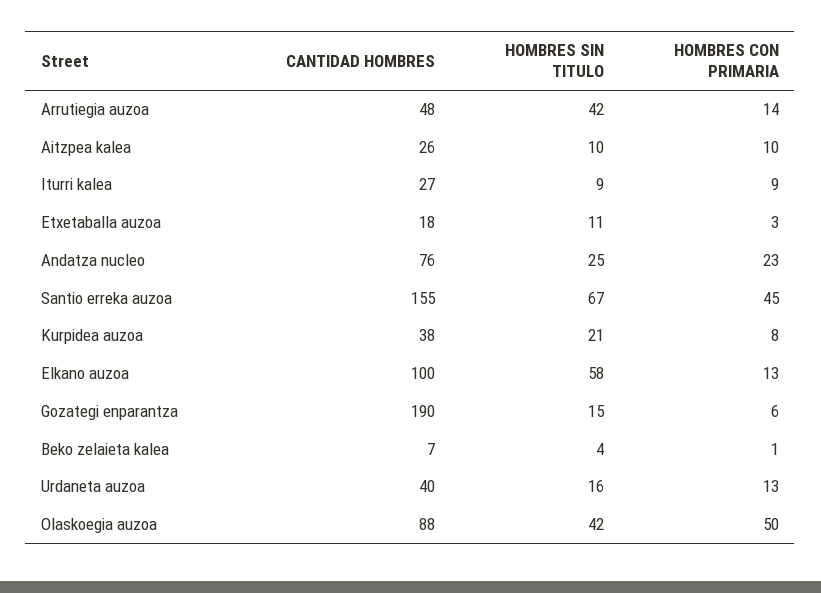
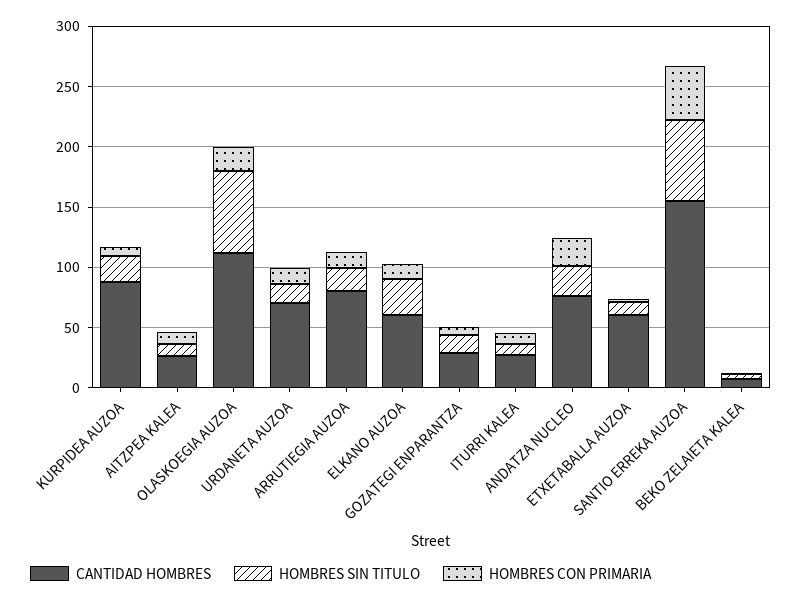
CANTIDAD HOMBRES, Arrutiegia auzoa: 48 -> 80
HOMBRES SIN TITULO, Arrutiegia auzoa: 42 -> 20
CANTIDAD HOMBRES, Etxetaballa auzoa: 18 -> 60
CANTIDAD HOMBRES, Kurpidea auzoa: 38 -> 90
CANTIDAD HOMBRES, Elkano auzoa: 100 -> 60
HOMBRES SIN TITULO, Elkano auzoa: 58 -> 30
CANTIDAD HOMBRES, Gozategi enparantza: 190 -> 30
CANTIDAD HOMBRES, Urdaneta auzoa: 40 -> 70
CANTIDAD HOMBRES, Olaskoegia auzoa: 88 -> 110
HOMBRES SIN TITULO, Olaskoegia auzoa: 42 -> 70
HOMBRES CON PRIMARIA, Olaskoegia auzoa: 50 -> 20

